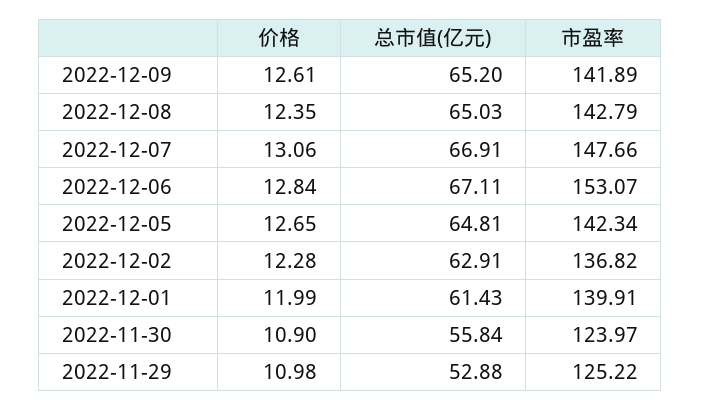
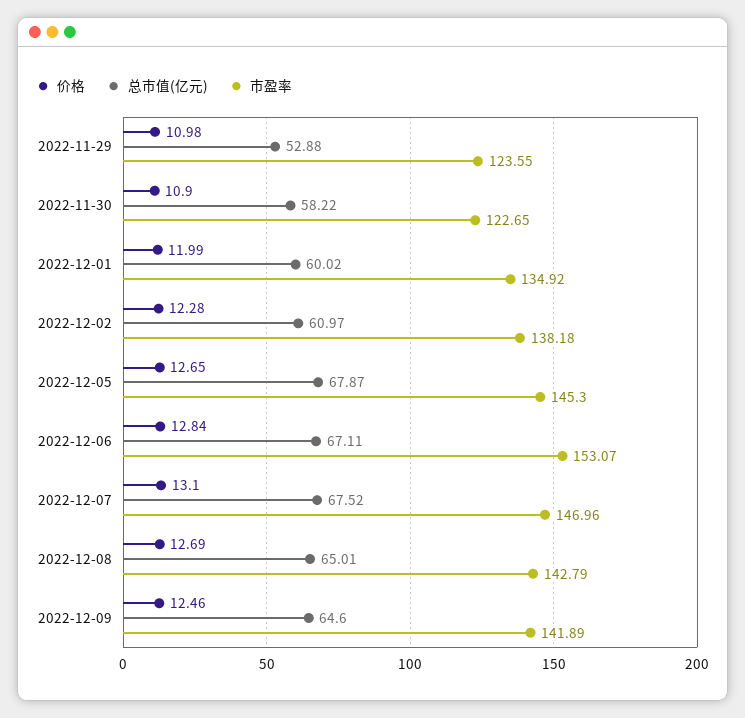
价格, 2022-12-09: 12.61 -> 12.46
总市值(亿元), 2022-12-09: 65.2 -> 64.6
价格, 2022-12-08: 12.35 -> 12.69
总市值(亿元), 2022-12-08: 65.03 -> 65.01
价格, 2022-12-07: 13.06 -> 13.1
总市值(亿元), 2022-12-07: 66.91 -> 67.52
市盈率, 2022-12-07: 147.66 -> 146.96
总市值(亿元), 2022-12-05: 64.81 -> 67.87
市盈率, 2022-12-05: 142.34 -> 145.3
总市值(亿元), 2022-12-02: 62.91 -> 60.97
市盈率, 2022-12-02: 136.82 -> 138.18
总市值(亿元), 2022-12-01: 61.43 -> 60.02
市盈率, 2022-12-01: 139.91 -> 134.92
总市值(亿元), 2022-11-30: 55.84 -> 58.22
市盈率, 2022-11-30: 123.97 -> 122.65
市盈率, 2022-11-29: 125.22 -> 123.55

